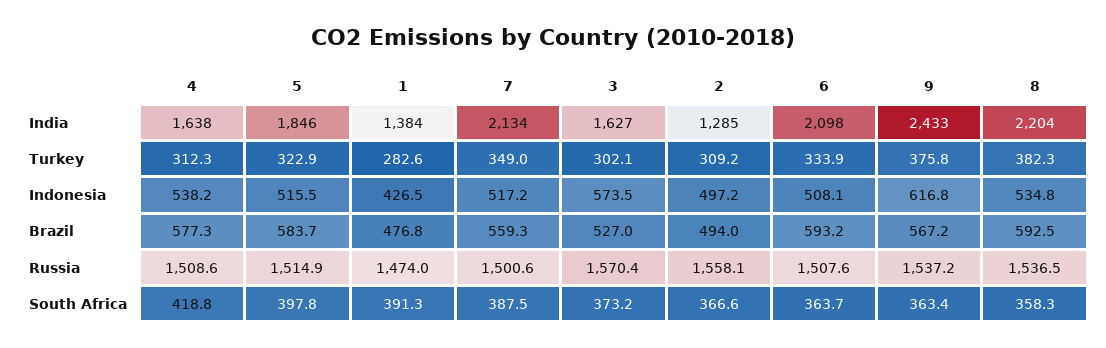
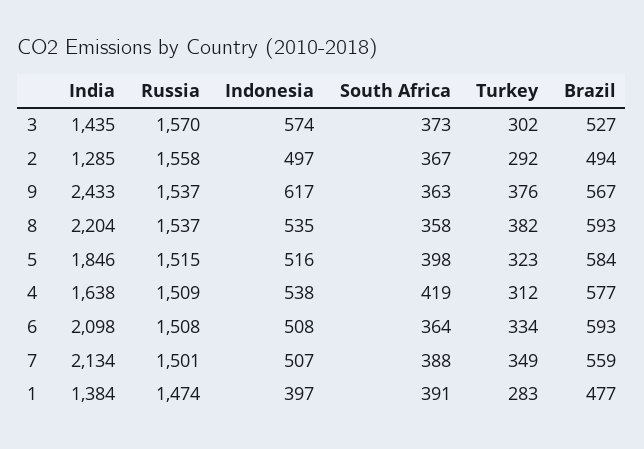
3, India: 1627 -> 1435
2, Turkey: 309.2 -> 292
1, Indonesia: 426.5 -> 397
7, Indonesia: 517.2 -> 507

